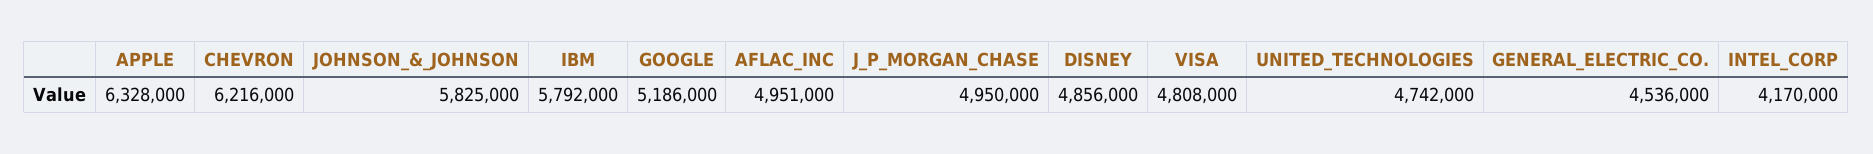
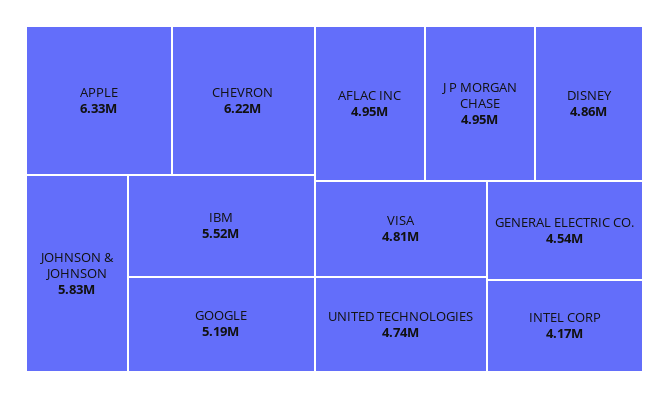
IBM: 5792000 -> 5520000

